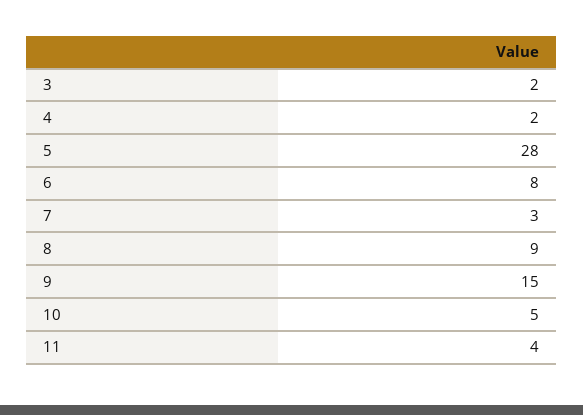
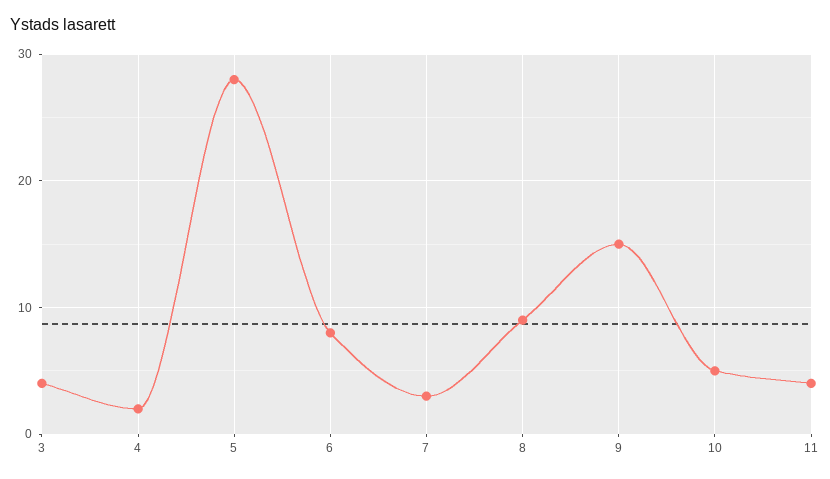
3: 2 -> 4

